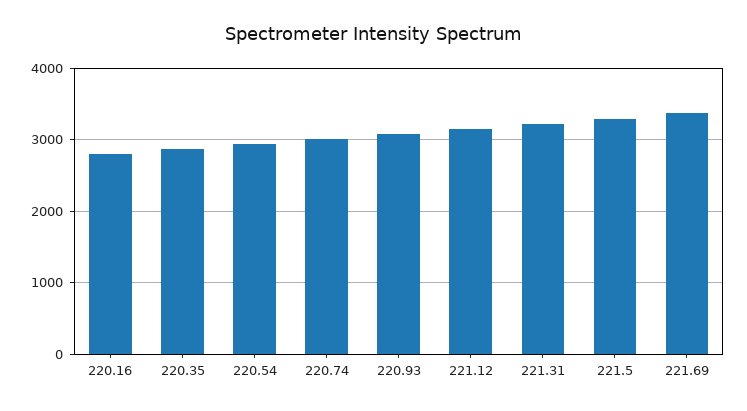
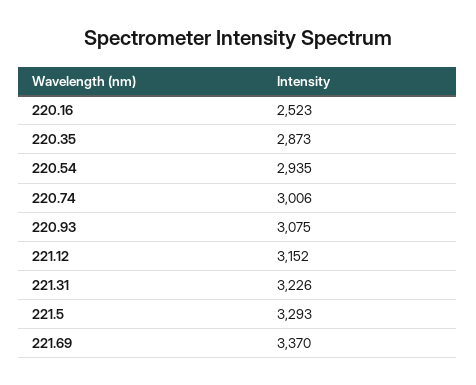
220.16: 2800 -> 2523

